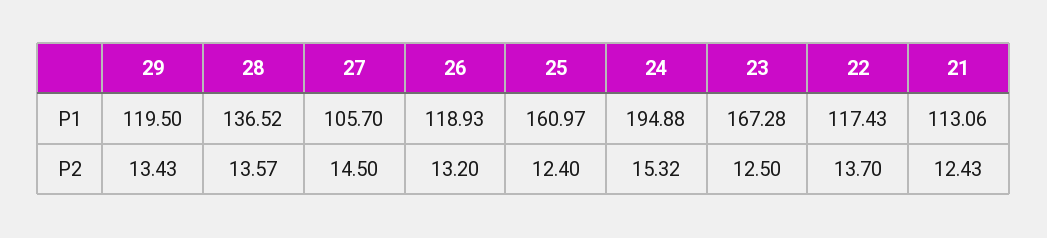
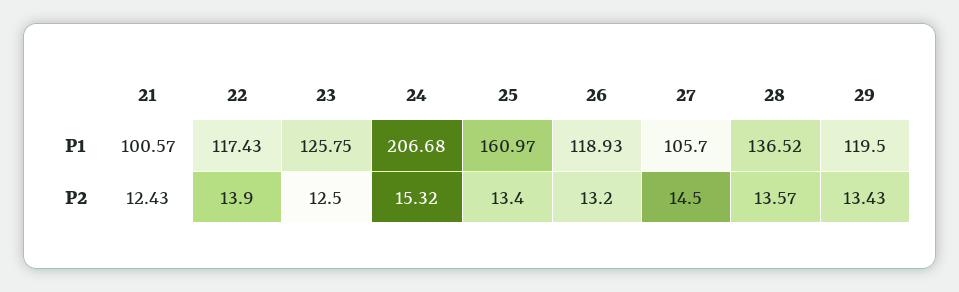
24, P1: 194.88 -> 206.68
23, P1: 167.28 -> 125.75
21, P1: 113.06 -> 100.57
25, P2: 12.4 -> 13.4
22, P2: 13.7 -> 13.9

